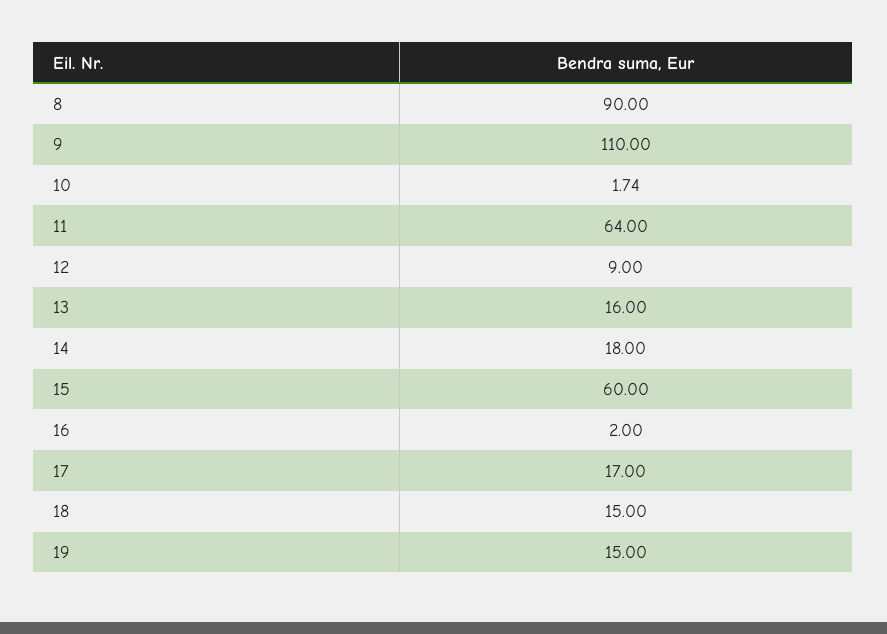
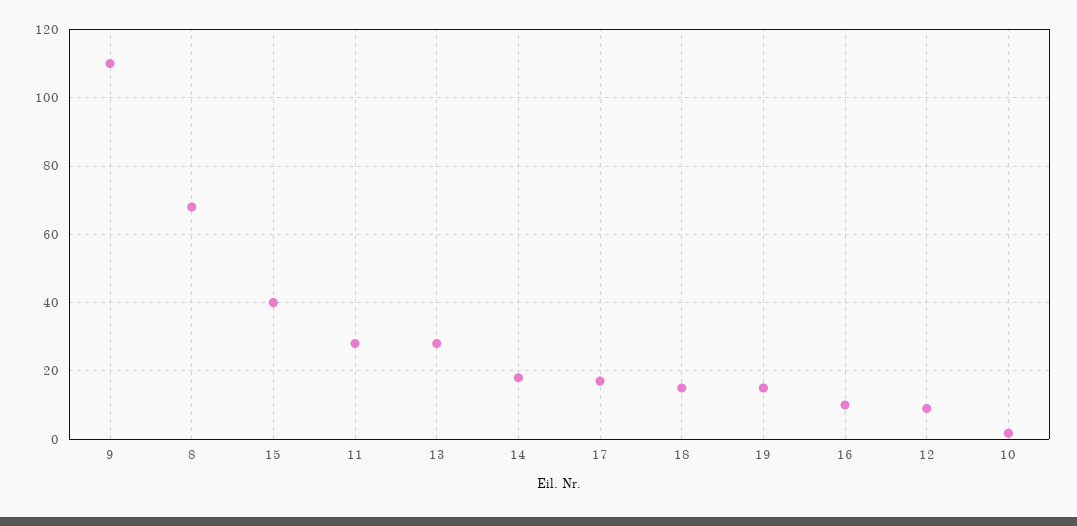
8: 90 -> 68
11: 64 -> 28
13: 16 -> 28
15: 60 -> 40
16: 2 -> 10

